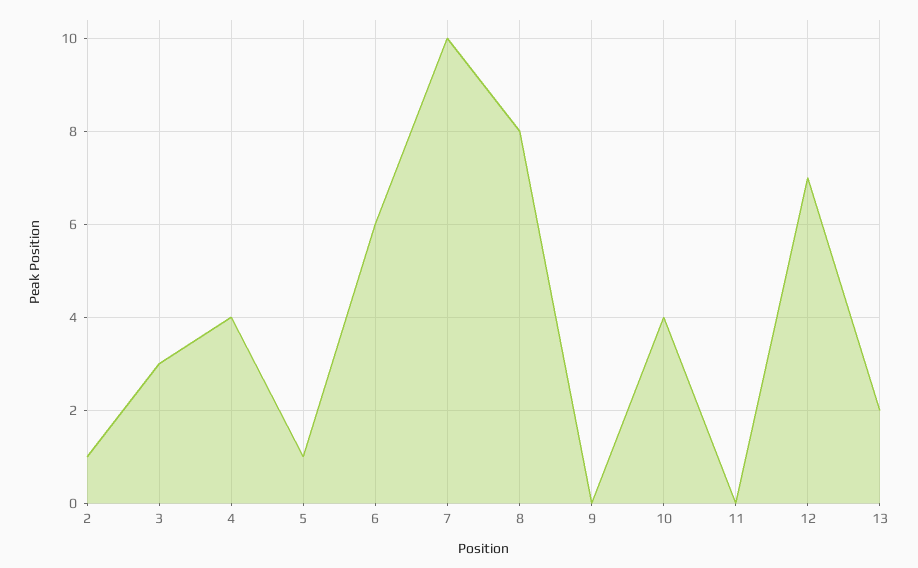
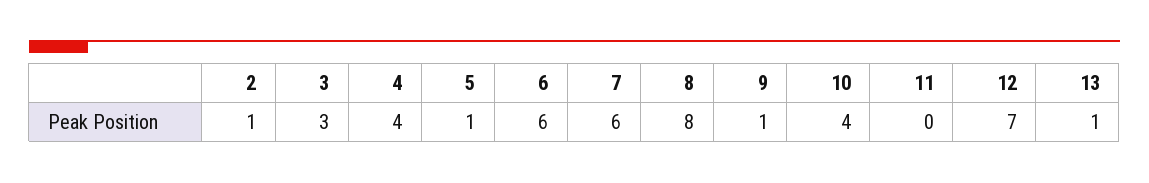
7: 10 -> 6
9: 0 -> 1
13: 2 -> 1

